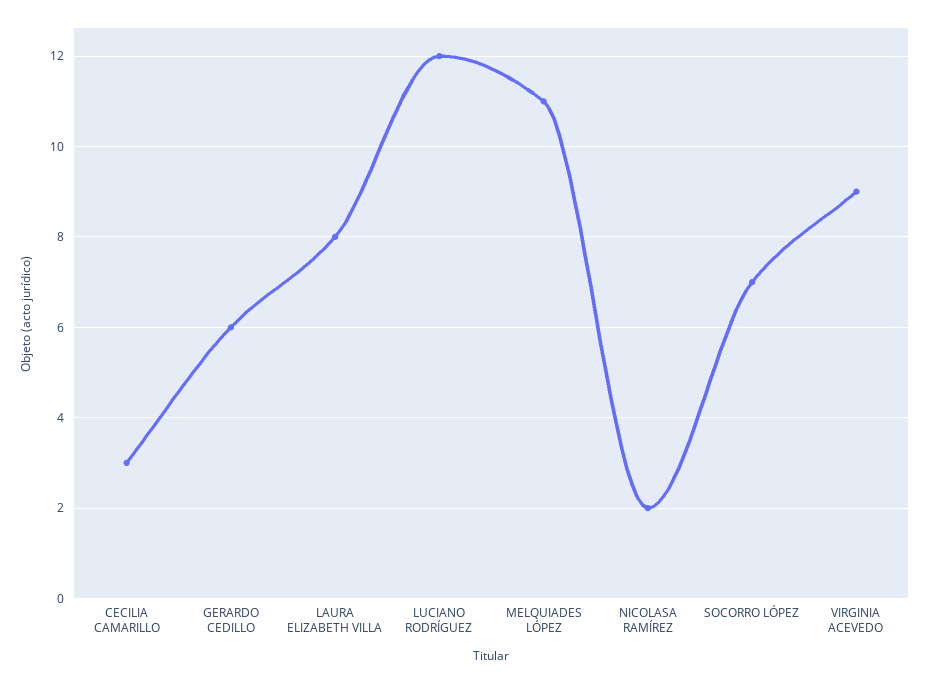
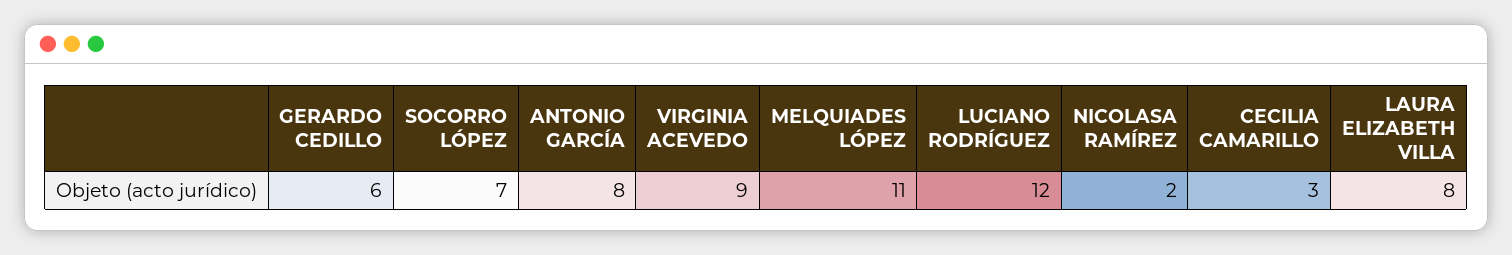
ANTONIO GARCÍA: none -> 8

